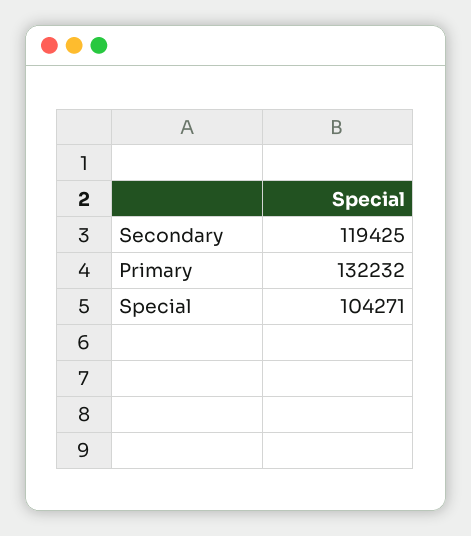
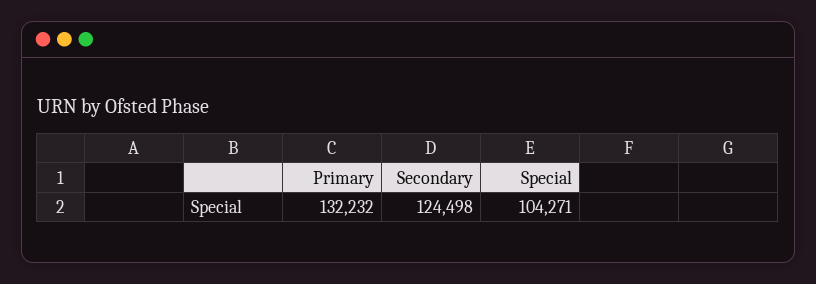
Secondary: 119425 -> 124498

